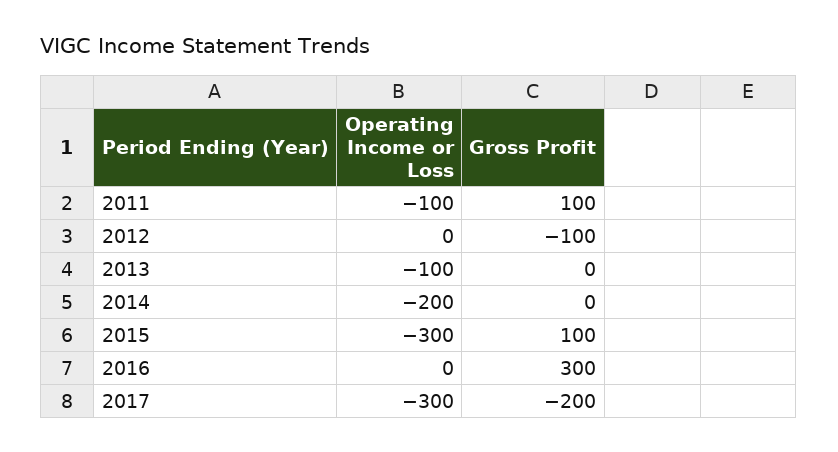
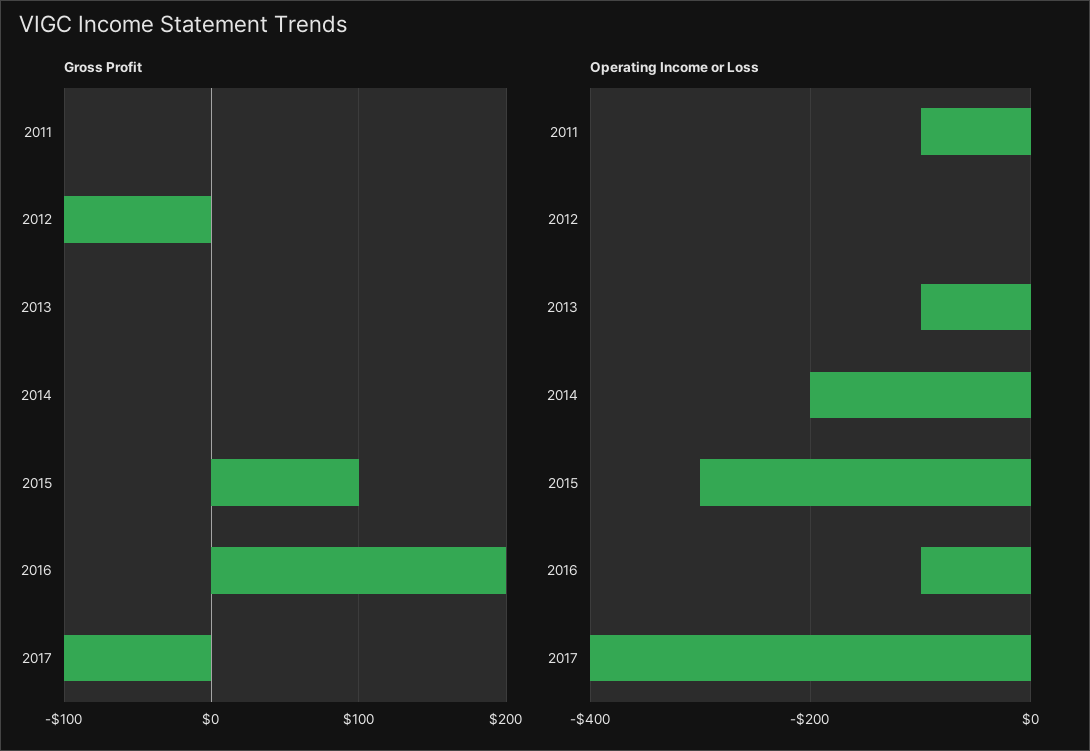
Gross Profit, 2011: 100 -> 0
Operating Income or Loss, 2016: 0 -> -100
Gross Profit, 2016: 300 -> 200
Operating Income or Loss, 2017: -300 -> -400
Gross Profit, 2017: -200 -> -100

